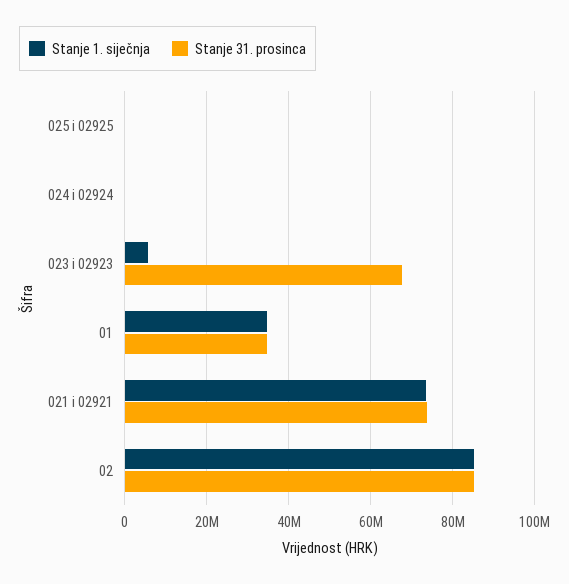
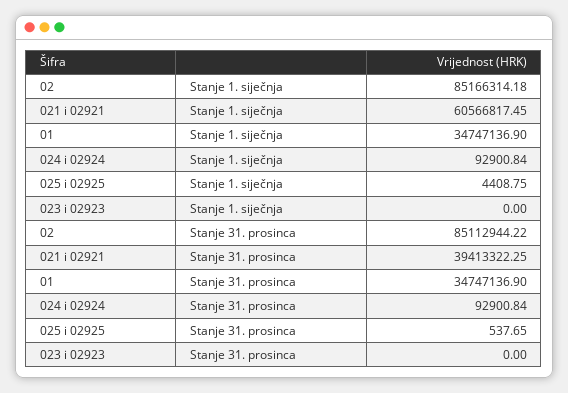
Stanje 1. siječnja, 023 i 02923: 6000000 -> 0
Stanje 31. prosinca, 023 i 02923: 68000000 -> 0
Stanje 1. siječnja, 021 i 02921: 74000000 -> 60566817.45
Stanje 31. prosinca, 021 i 02921: 74000000 -> 39413322.25

